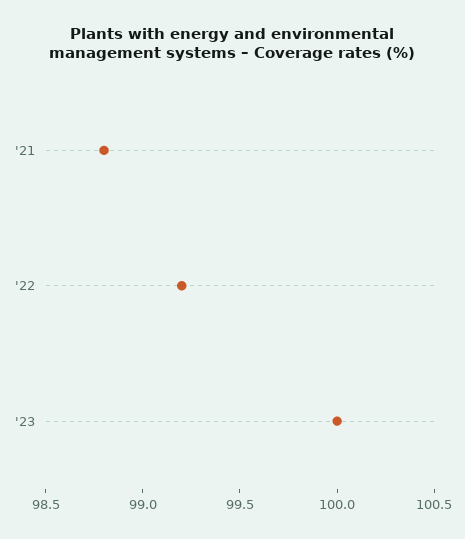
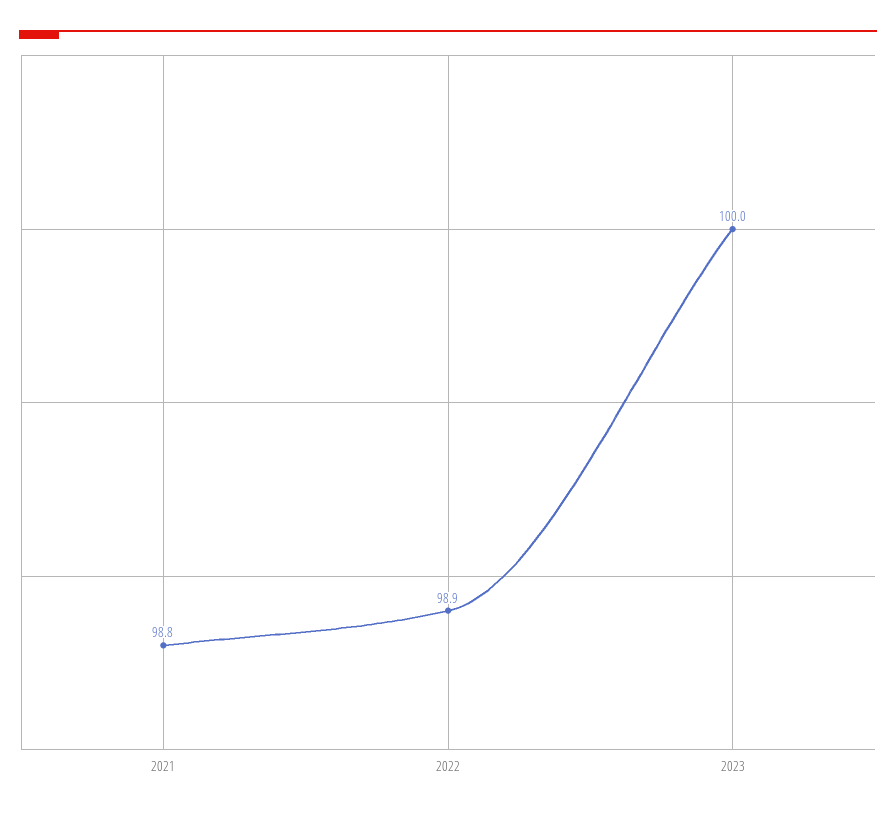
'22: 99.2 -> 98.9

